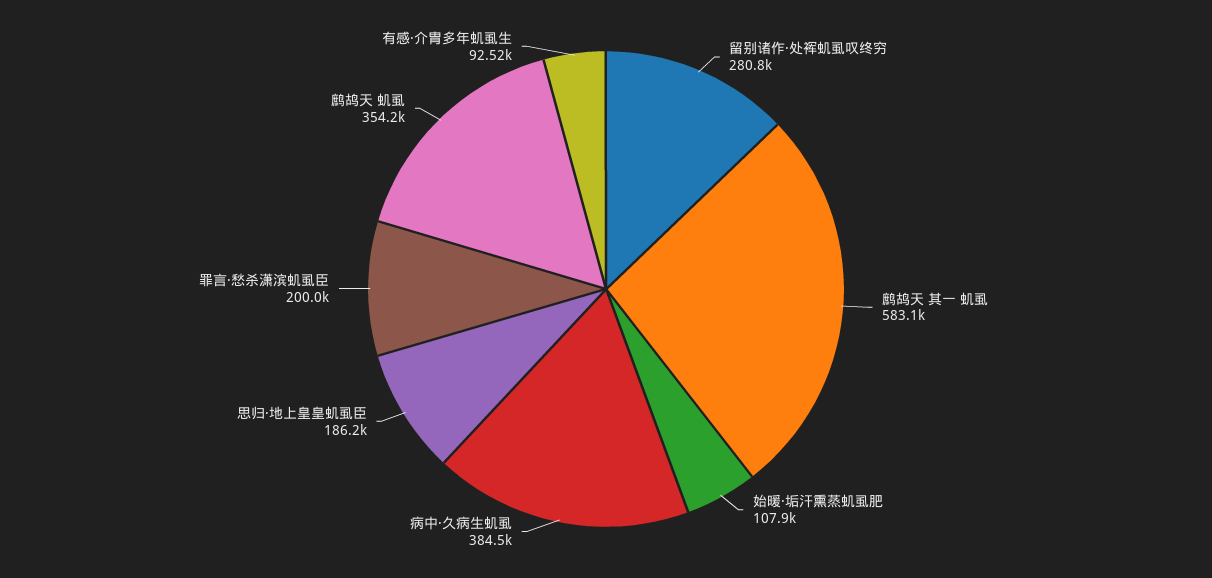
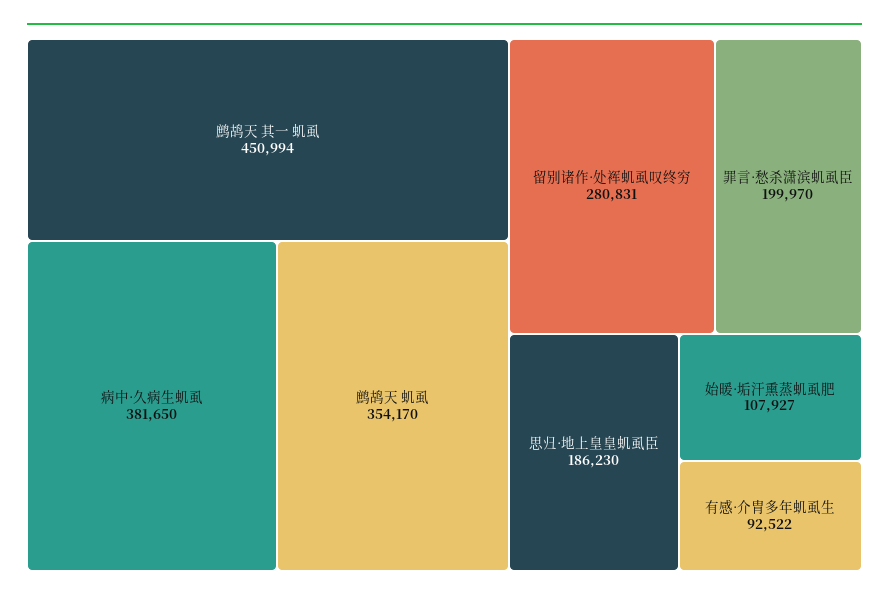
鹧鸪天 其一 虮虱: 583100 -> 450994
病中·久病生虮虱: 384500 -> 381650

